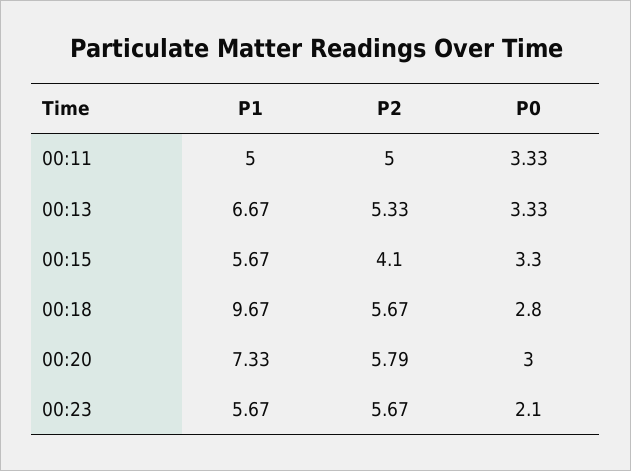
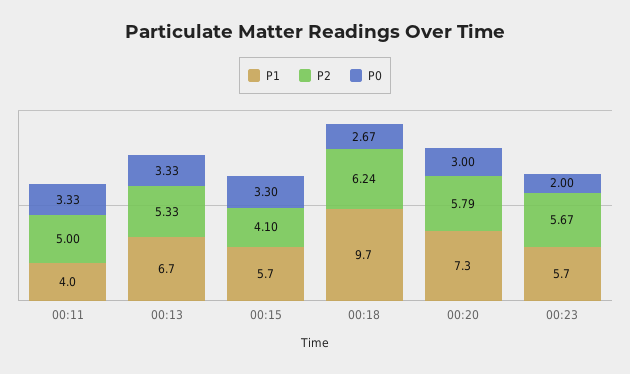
P1, 00:11: 5 -> 4
P2, 00:18: 5.67 -> 6.24
P0, 00:18: 2.8 -> 2.67
P0, 00:23: 2.1 -> 2

